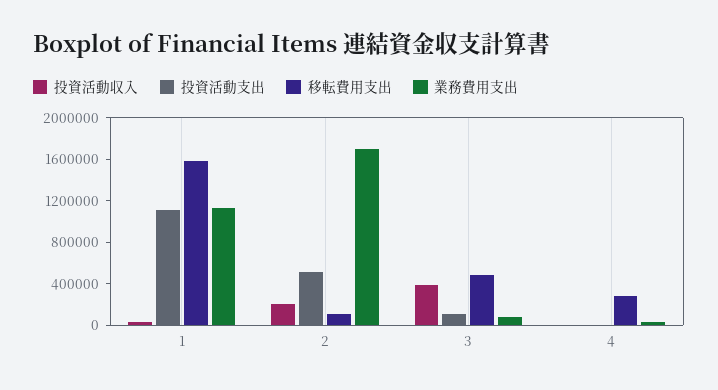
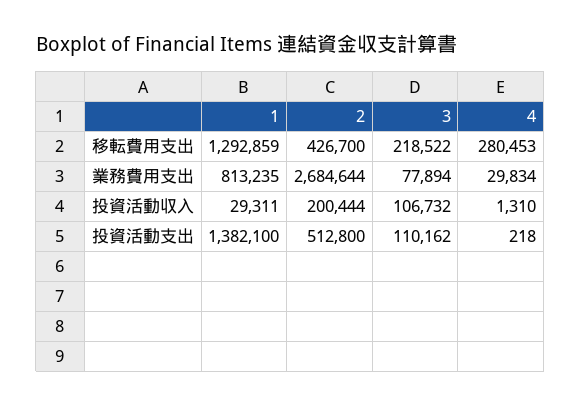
投資活動支出, 1: 1100000 -> 1382100
移転費用支出, 1: 1600000 -> 1292859
業務費用支出, 1: 1100000 -> 813235
移転費用支出, 2: 100000 -> 426700
業務費用支出, 2: 1700000 -> 2684644
投資活動収入, 3: 400000 -> 106732
移転費用支出, 3: 500000 -> 218522

